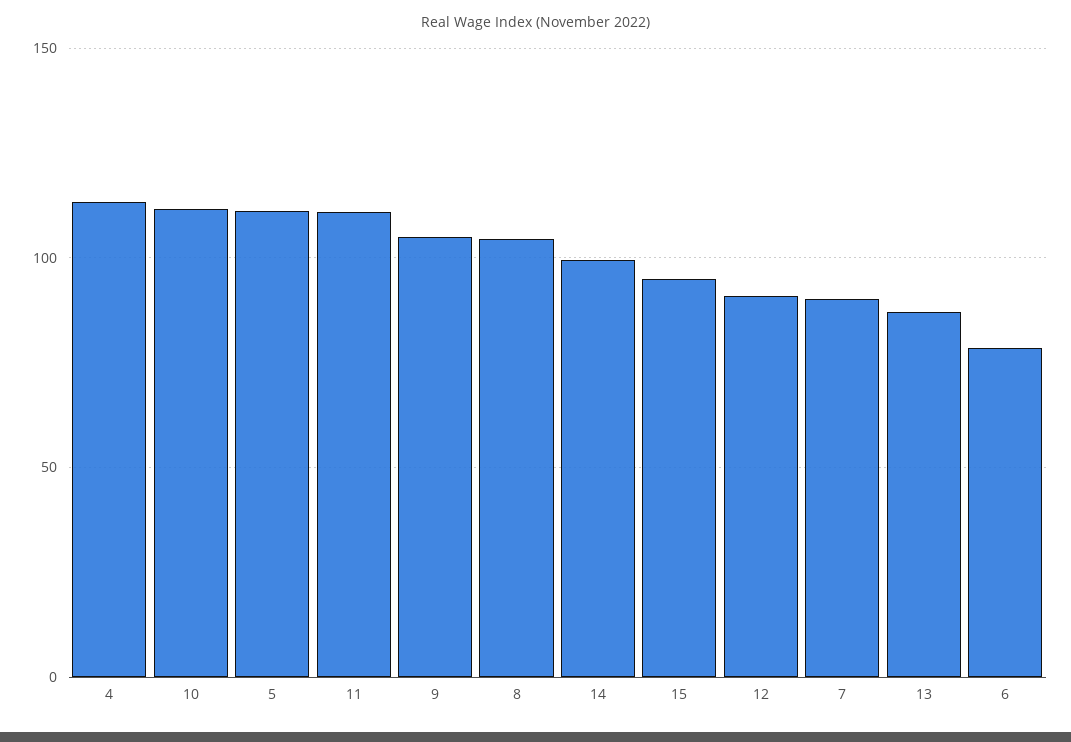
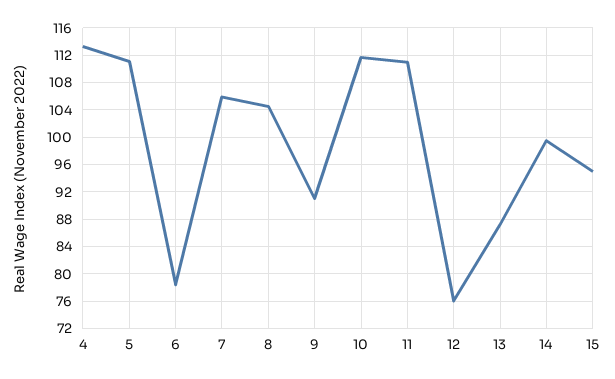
9: 105 -> 91
12: 90 -> 76
7: 90 -> 106

